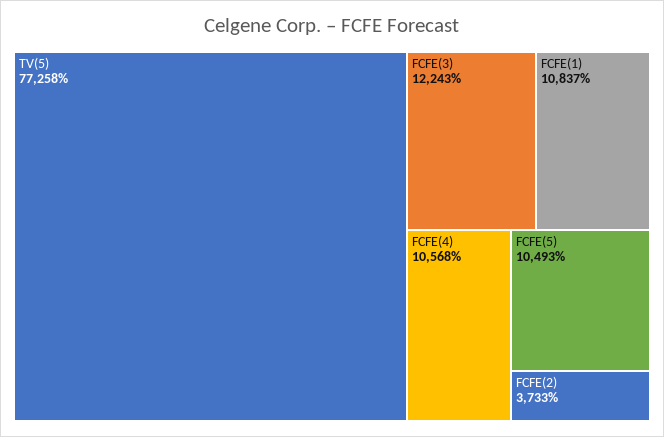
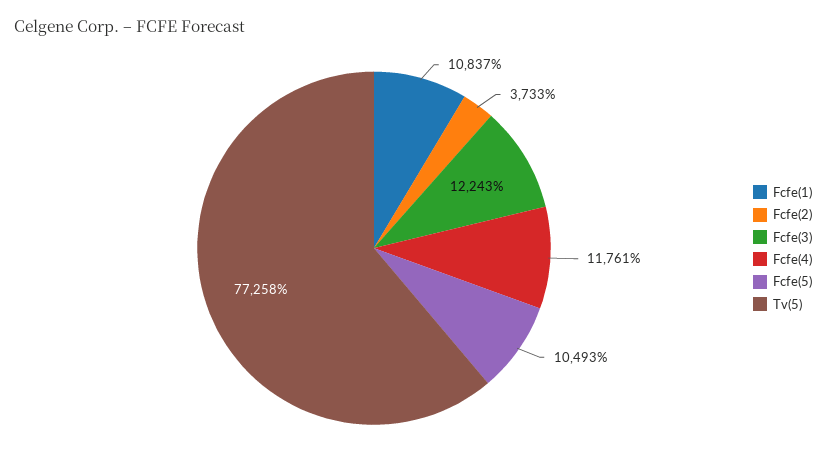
FCFE(4): 10568 -> 11761

